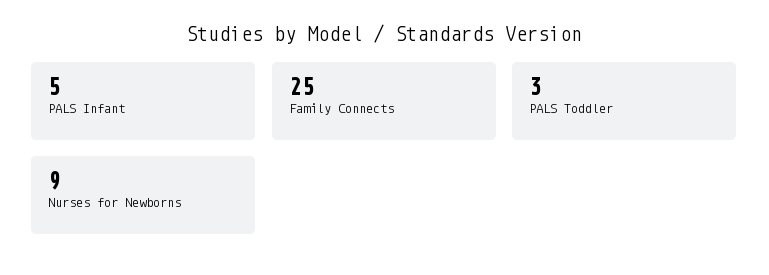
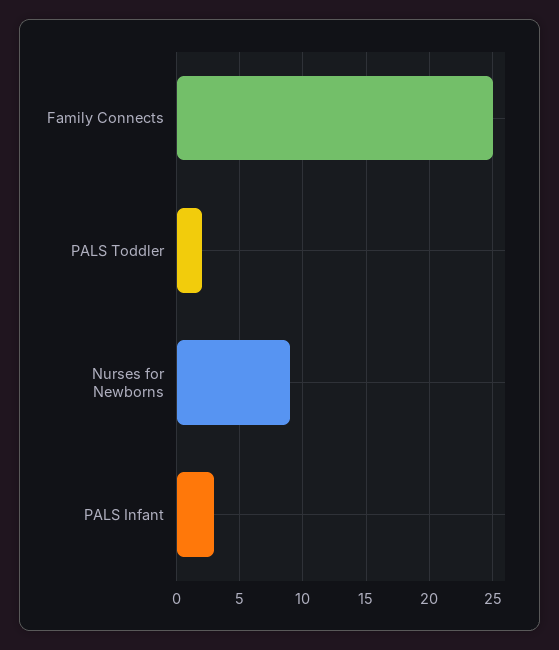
PALS Infant: 5 -> 3
PALS Toddler: 3 -> 2

